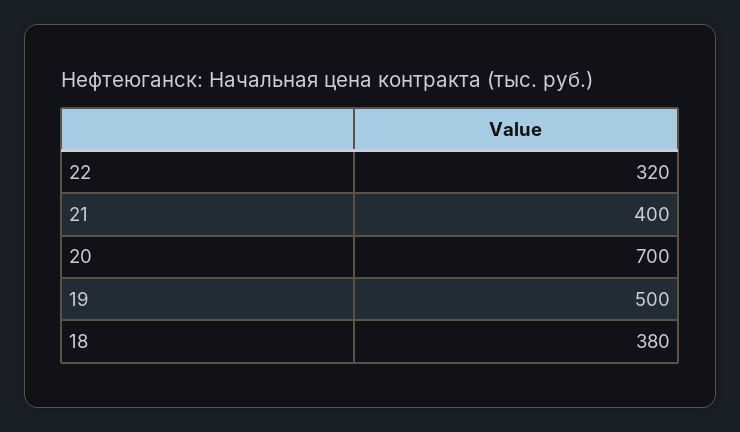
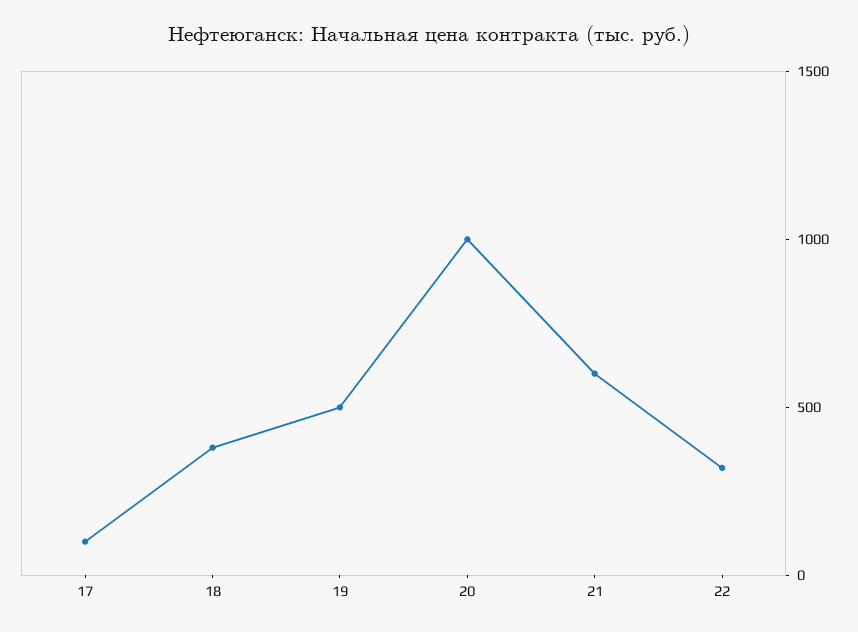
21: 400 -> 600
20: 700 -> 1000
17: none -> 100

